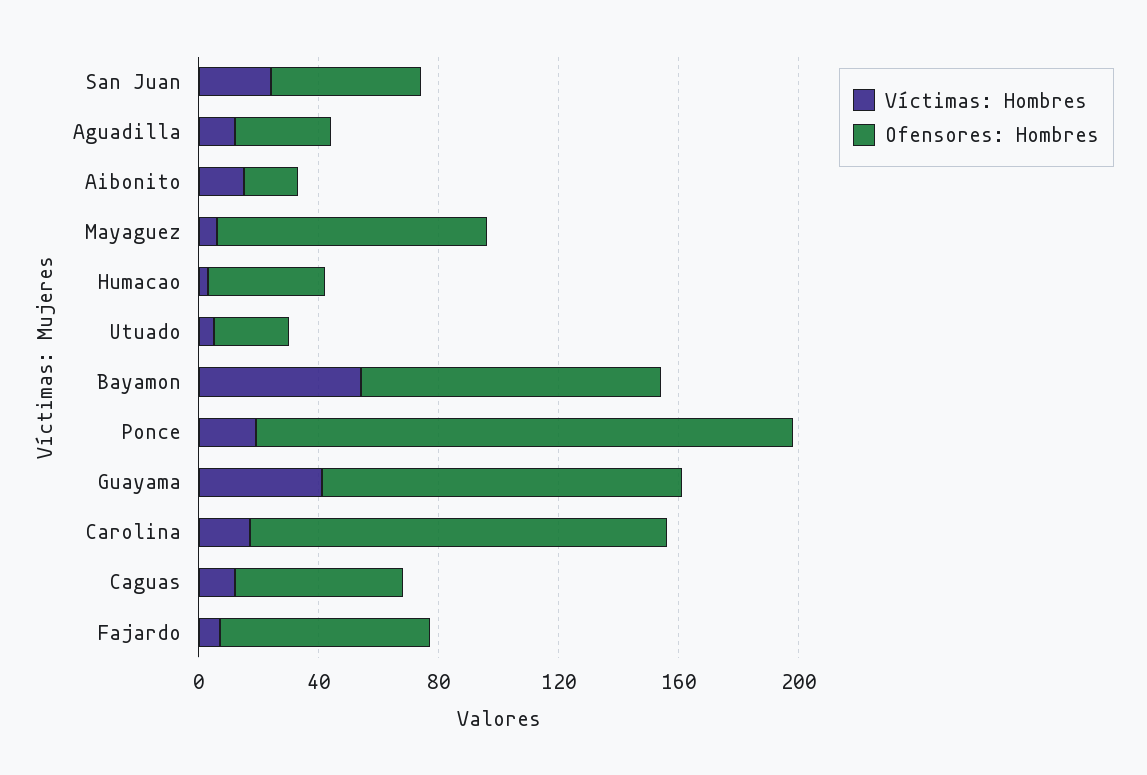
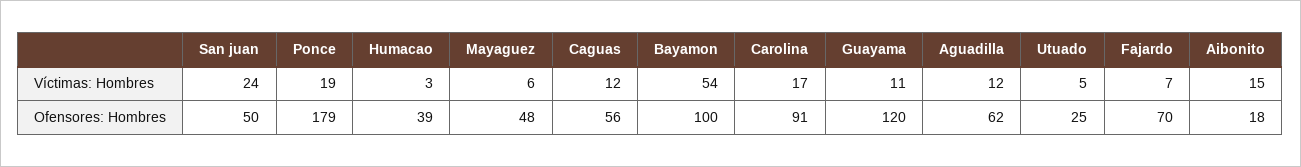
Ofensores: Hombres, Aguadilla: 30 -> 62
Ofensores: Hombres, Mayaguez: 90 -> 48
Víctimas: Hombres, Guayama: 40 -> 11
Ofensores: Hombres, Carolina: 140 -> 91

